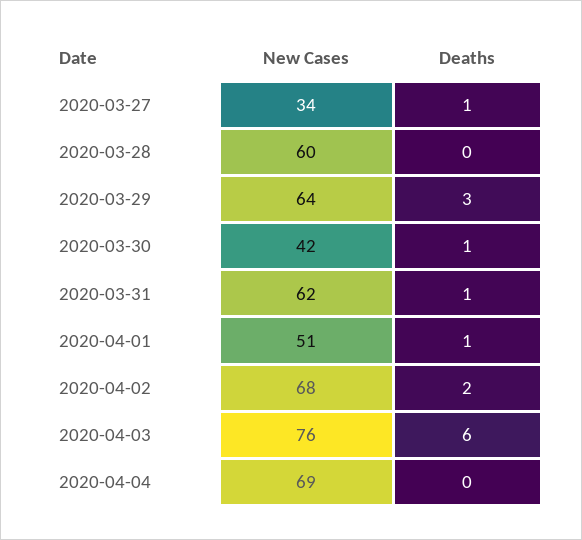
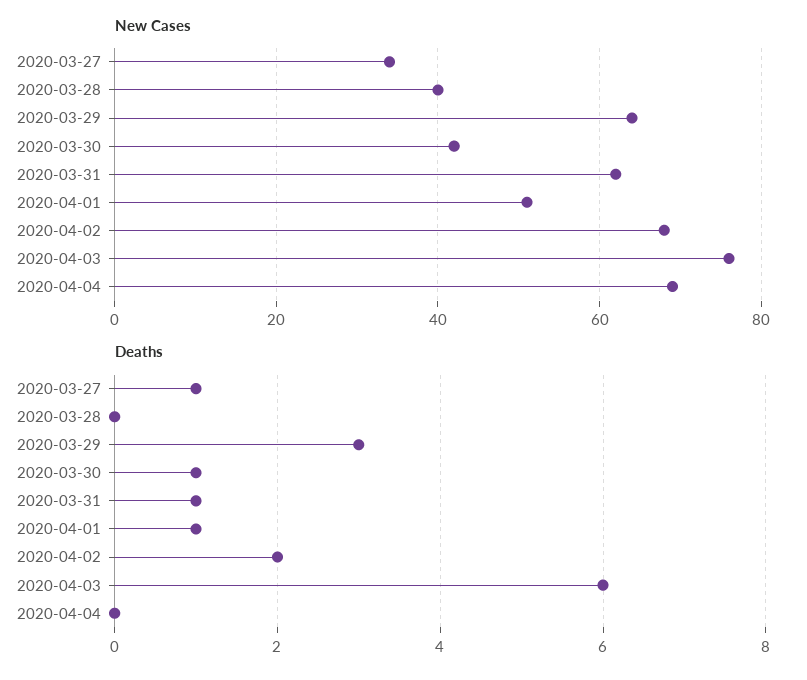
New Cases, 2020-03-28: 60 -> 40

